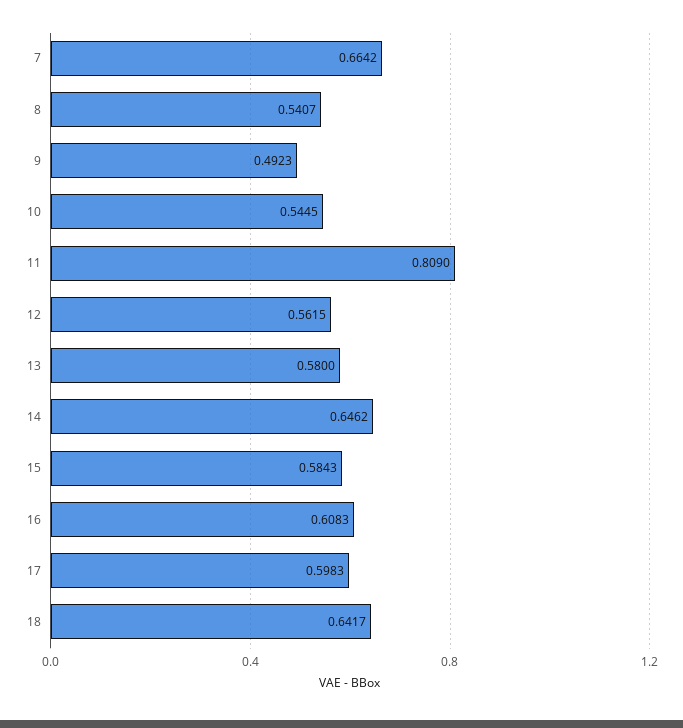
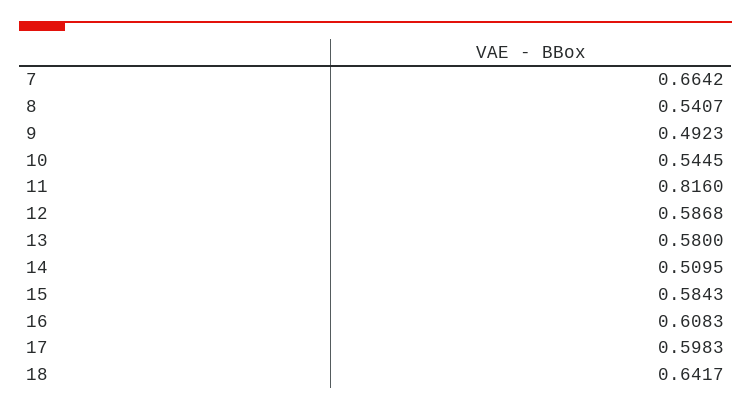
11: 0.809 -> 0.816
12: 0.5615 -> 0.5868
14: 0.6462 -> 0.5095

